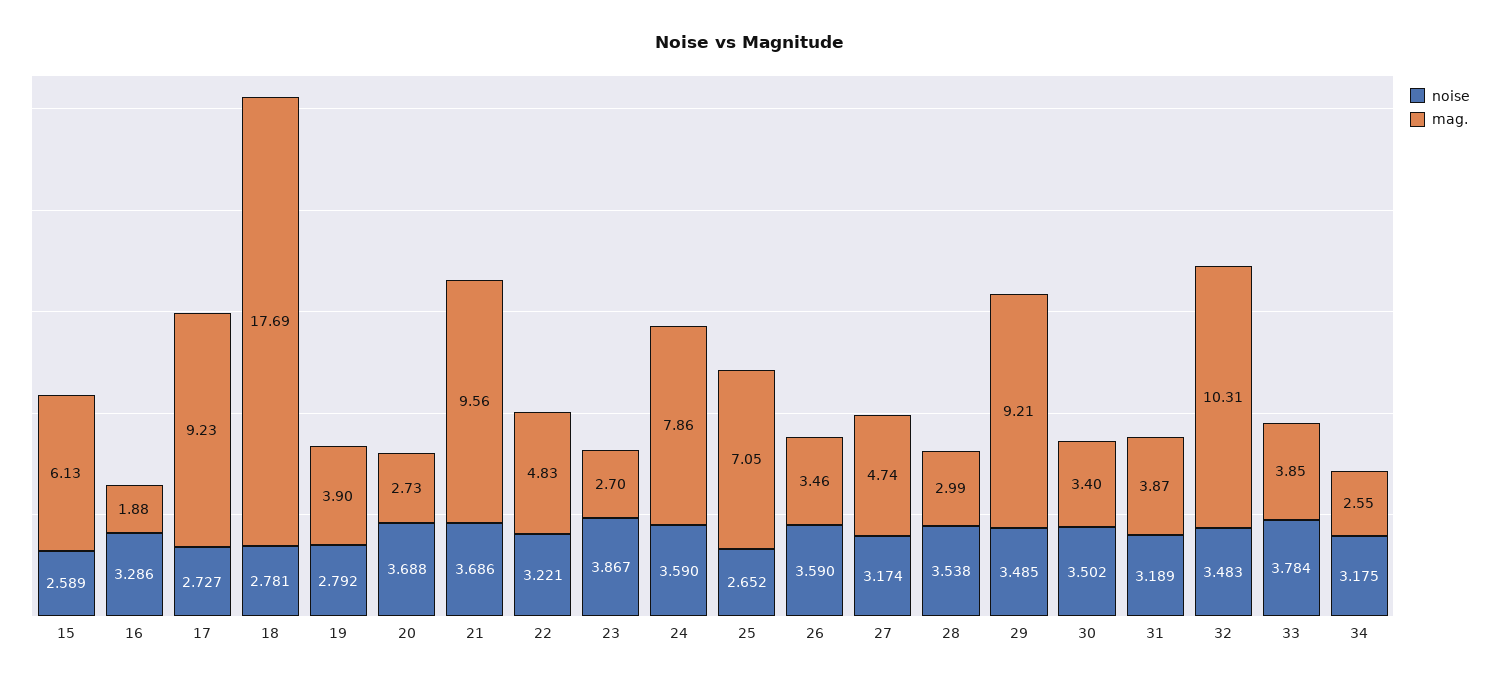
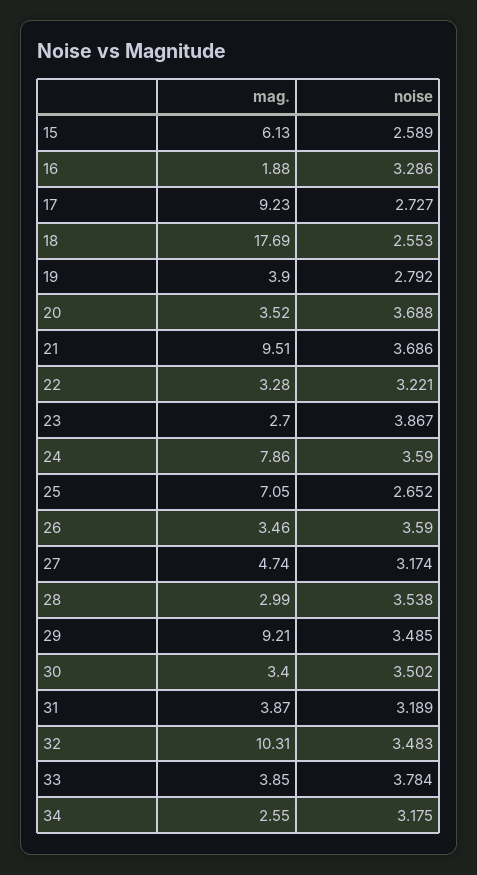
noise, 18: 2.781 -> 2.553
mag., 20: 2.73 -> 3.52
mag., 21: 9.56 -> 9.51
mag., 22: 4.83 -> 3.28

